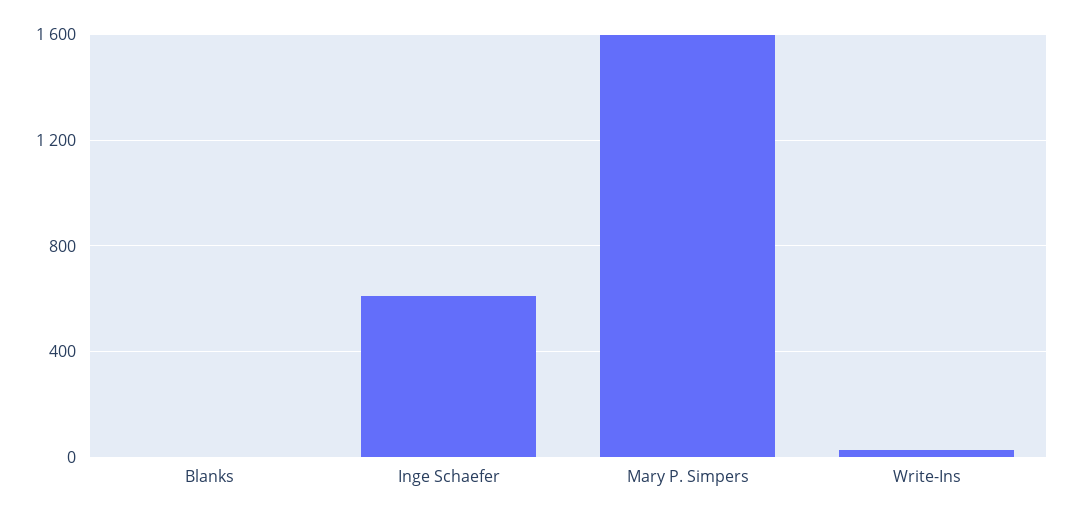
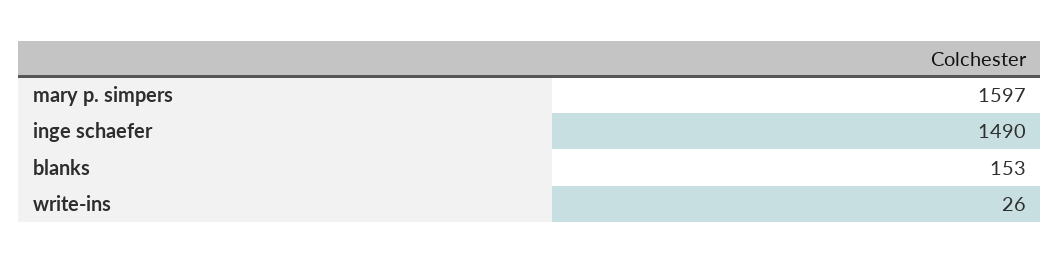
Blanks: 0 -> 153
Inge Schaefer: 600 -> 1490

